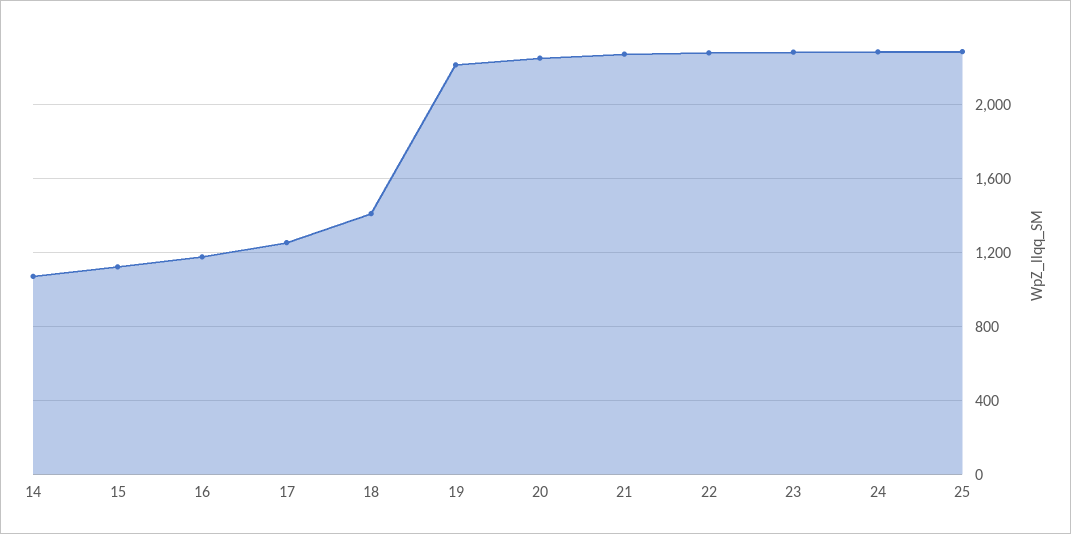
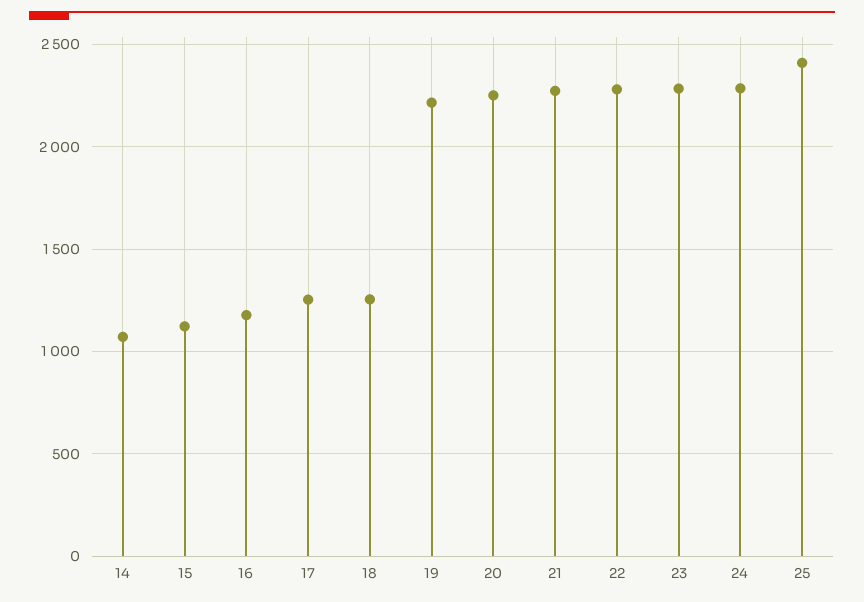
18: 1400 -> 1250
25: 2300 -> 2400

